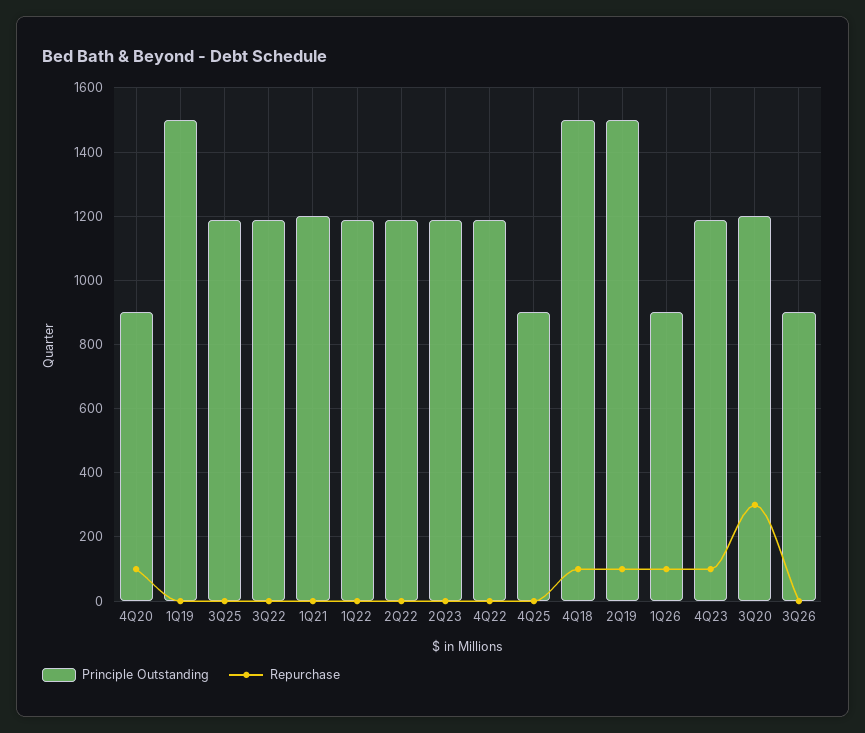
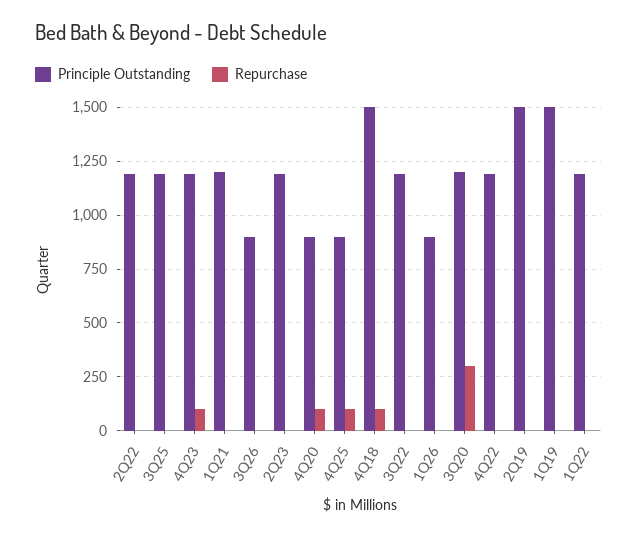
Repurchase, 4Q25: 0 -> 100
Repurchase, 2Q19: 100 -> 0
Repurchase, 1Q26: 100 -> 0

